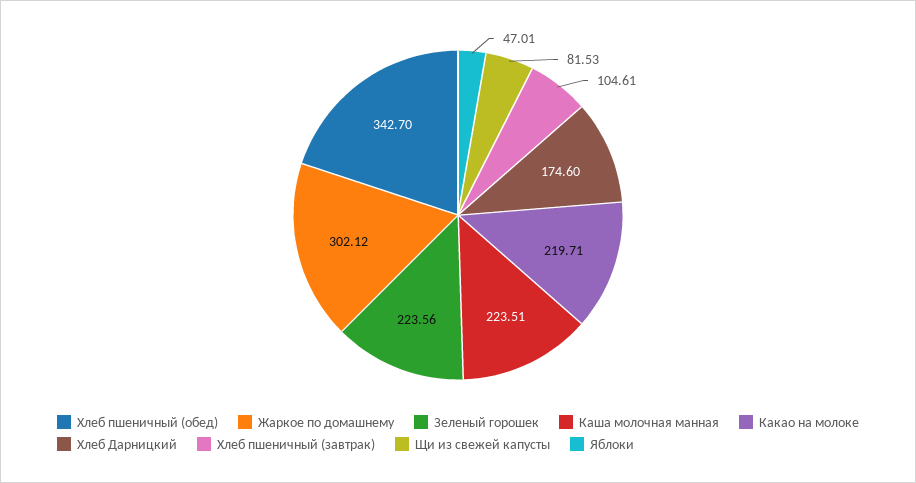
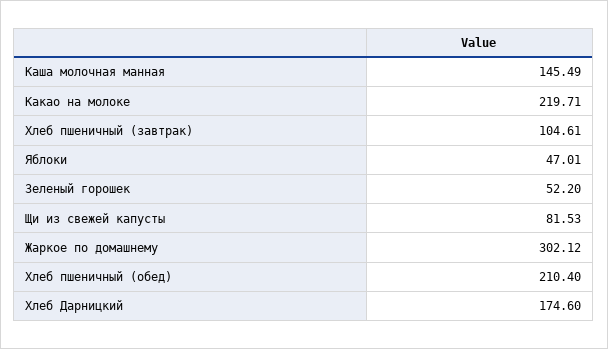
Хлеб пшеничный (обед): 342.7 -> 210.4
Зеленый горошек: 223.56 -> 52.2
Каша молочная манная: 223.51 -> 145.49

